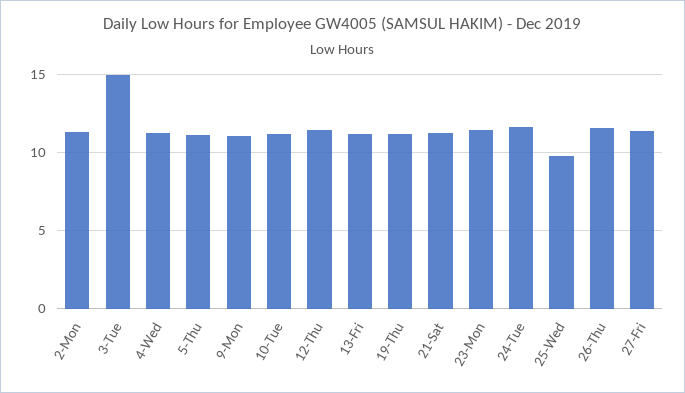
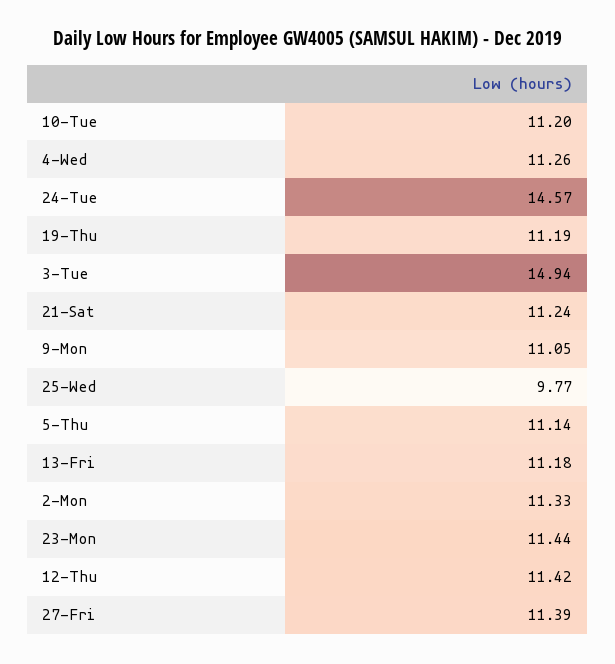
24-Tue: 11.5 -> 14.57
26-Thu: 11.5 -> none

